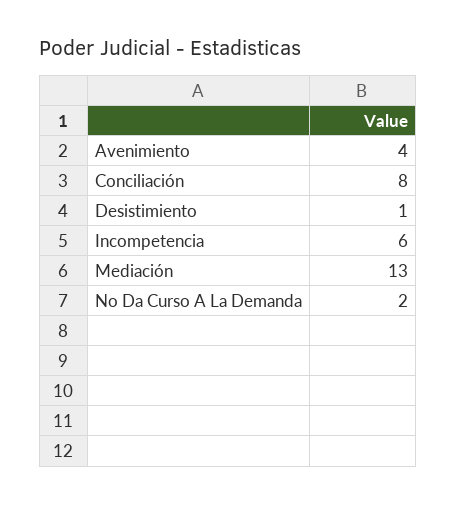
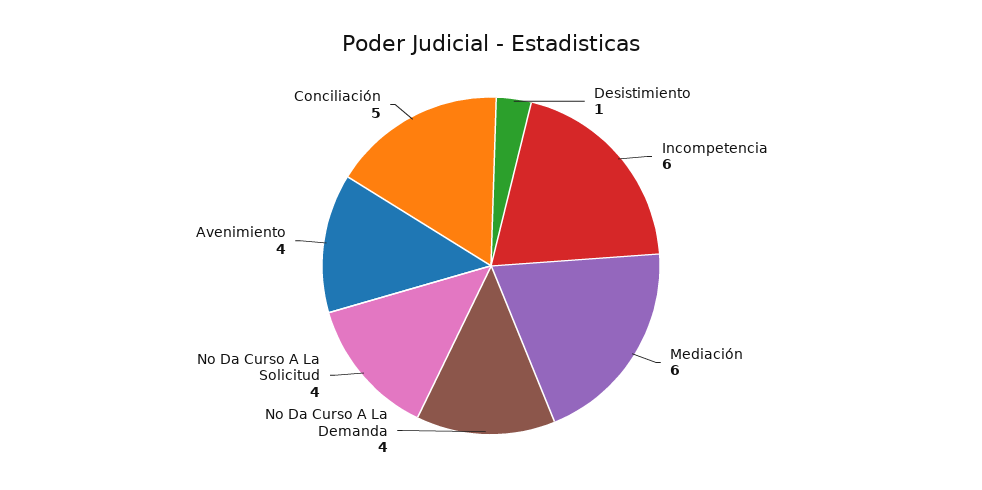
Conciliación: 8 -> 5
Mediación: 13 -> 6
No Da Curso A La Demanda: 2 -> 4
No Da Curso A La Solicitud: none -> 4

